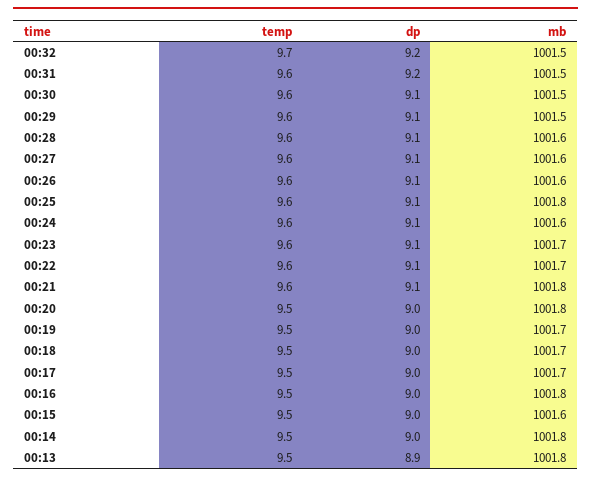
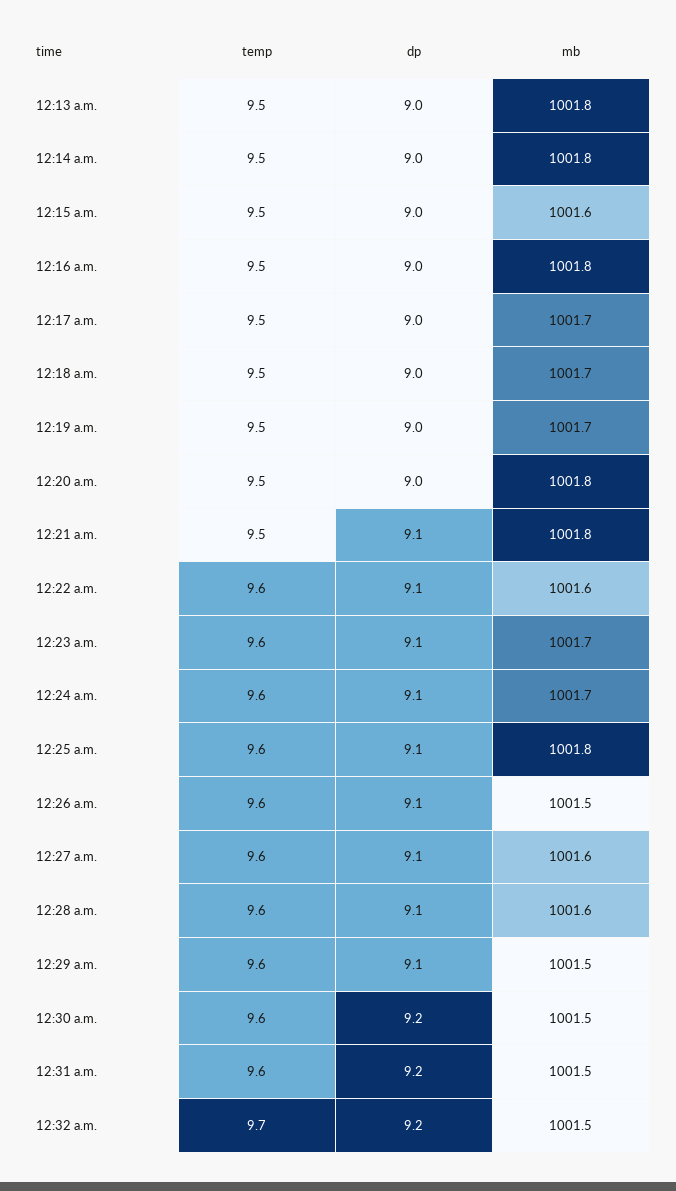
dp, 00:30: 9.1 -> 9.2
mb, 00:26: 1001.6 -> 1001.5
mb, 00:24: 1001.6 -> 1001.7
mb, 00:22: 1001.7 -> 1001.6
temp, 00:21: 9.6 -> 9.5
dp, 00:13: 8.9 -> 9

